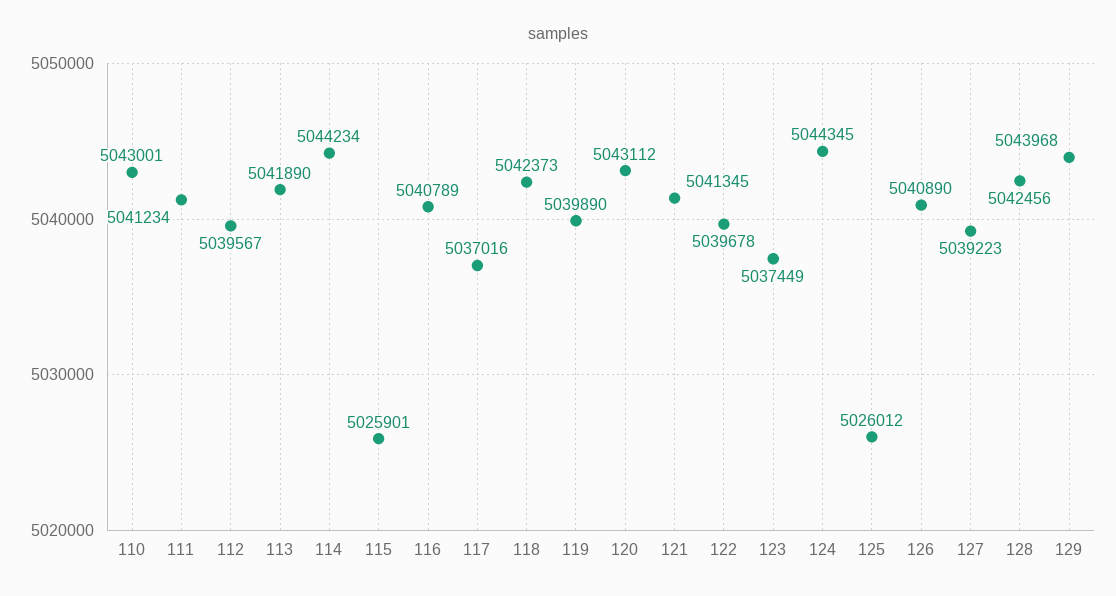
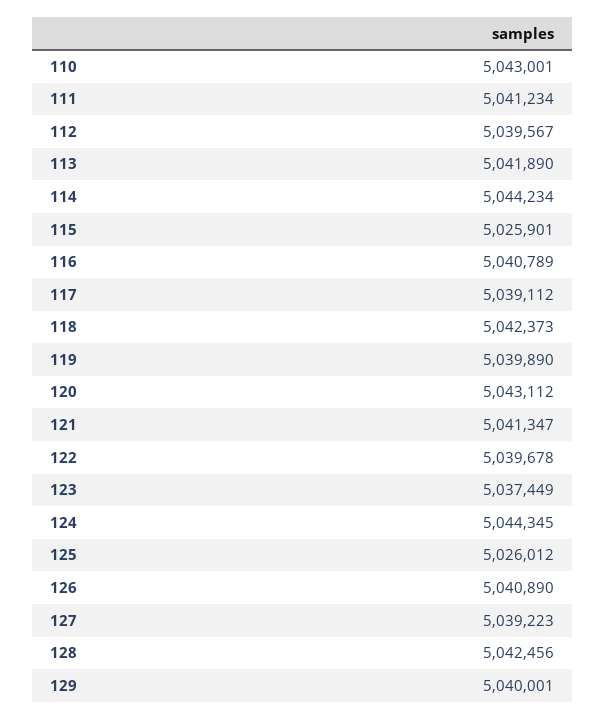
117: 5037016 -> 5039112
121: 5041345 -> 5041347
129: 5043968 -> 5040001

